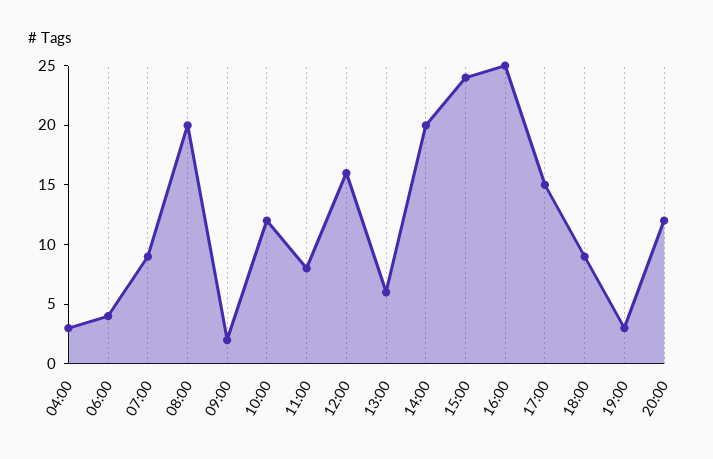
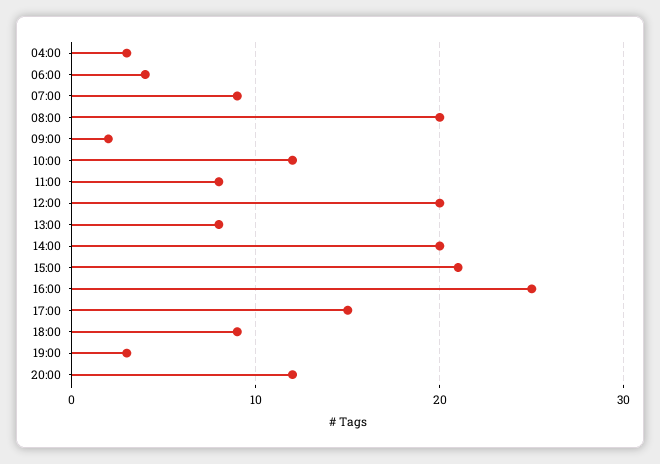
12:00: 16 -> 20
13:00: 6 -> 8
15:00: 24 -> 21

